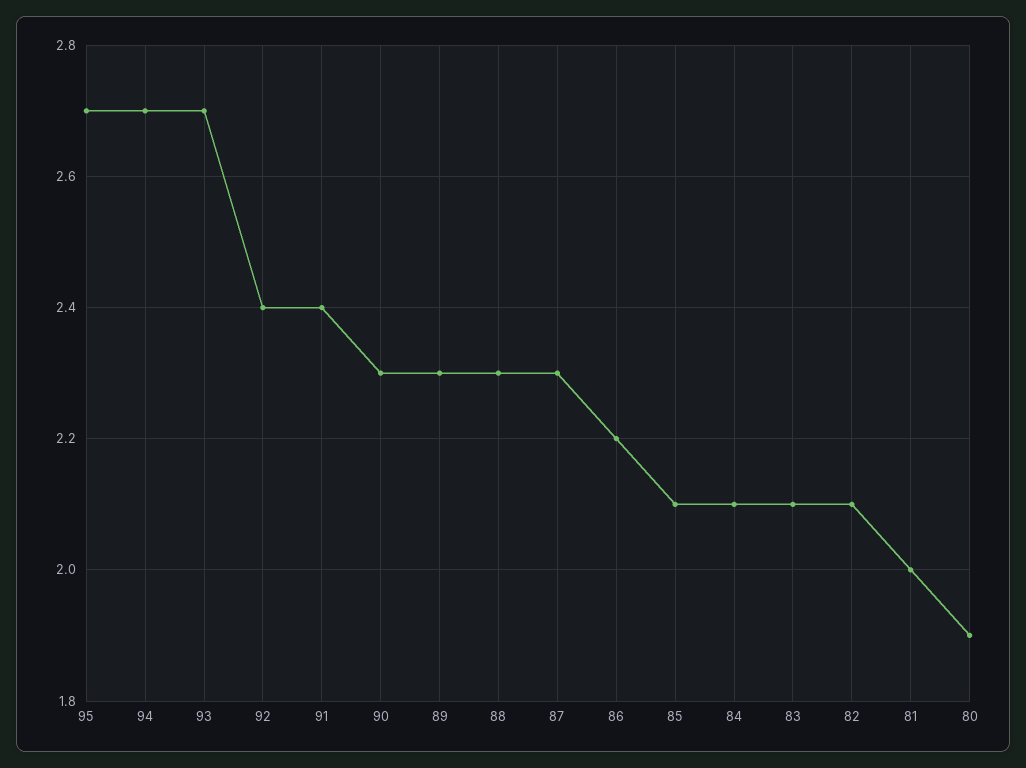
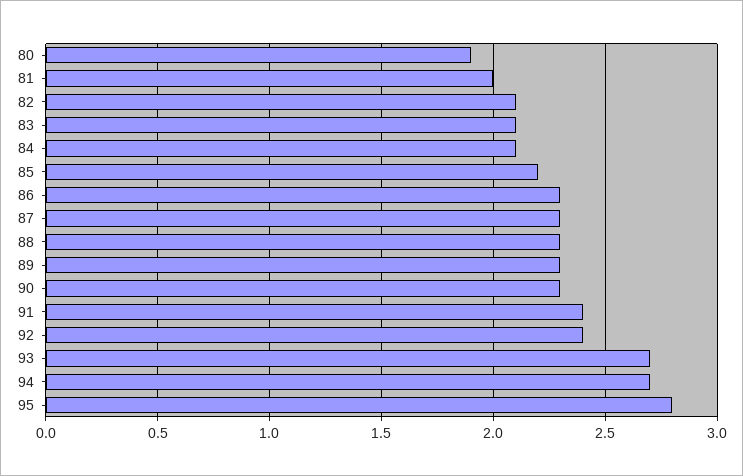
95: 2.7 -> 2.8
86: 2.2 -> 2.3
85: 2.1 -> 2.2

